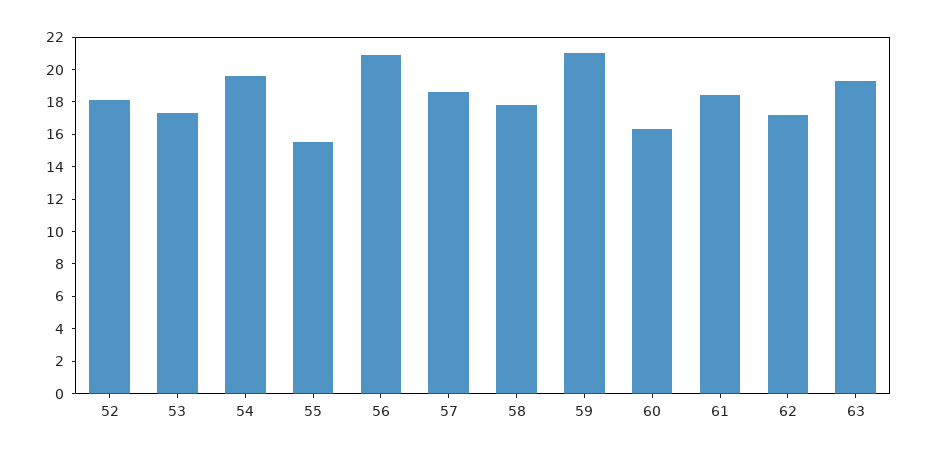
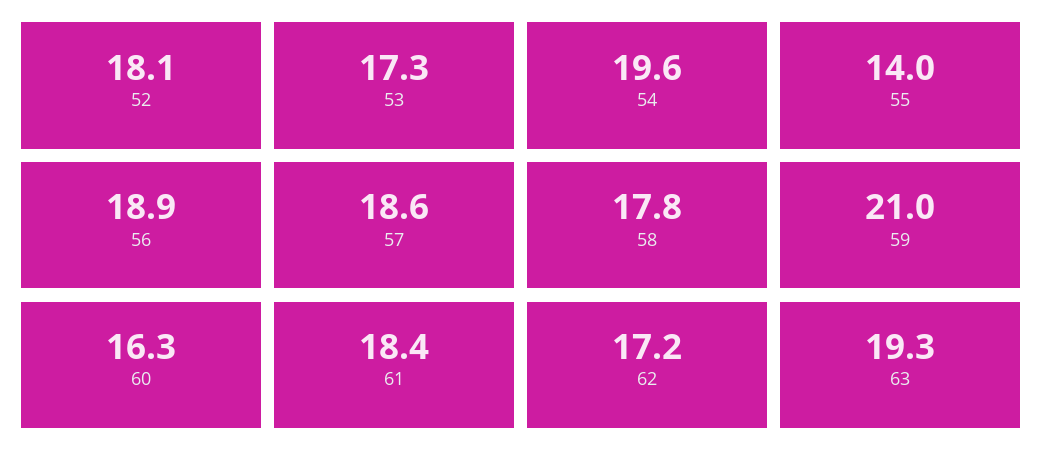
55: 15.5 -> 14
56: 21 -> 18.9

